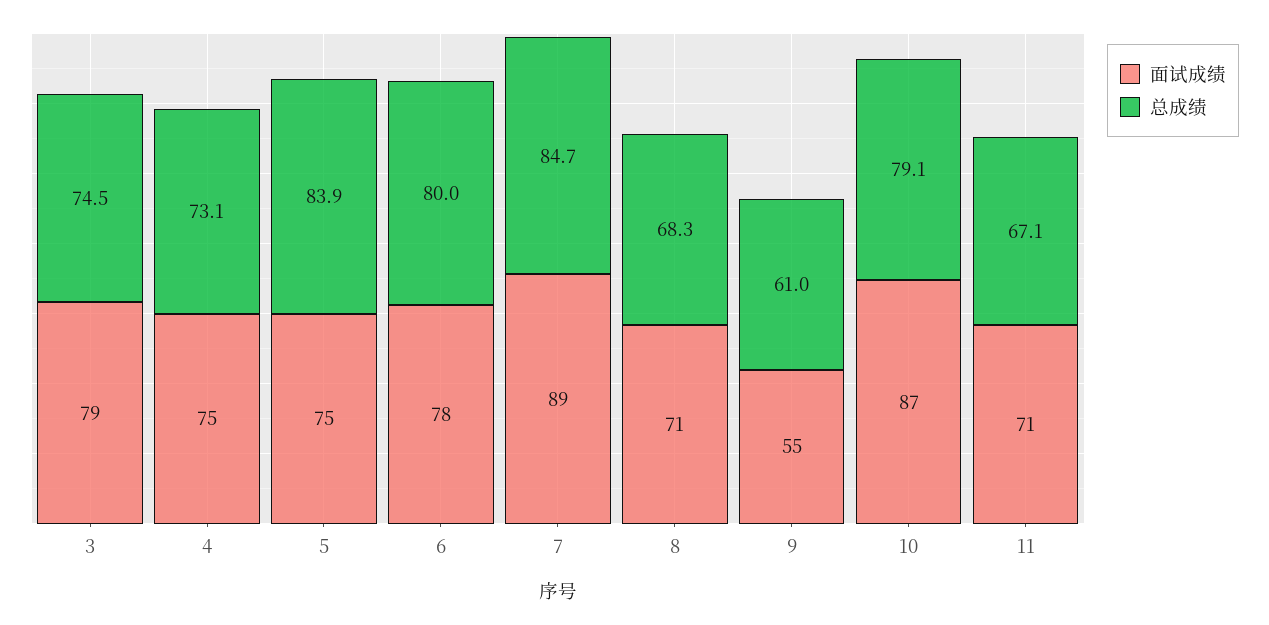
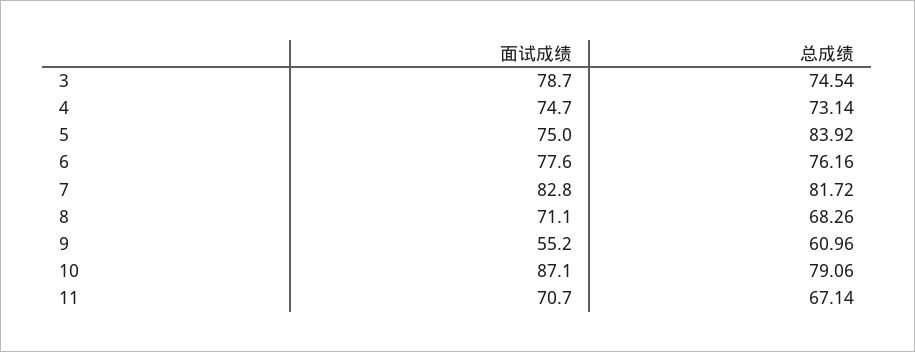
总成绩, 6: 80 -> 76.16
面试成绩, 7: 89 -> 82.8
总成绩, 7: 84.7 -> 81.72

